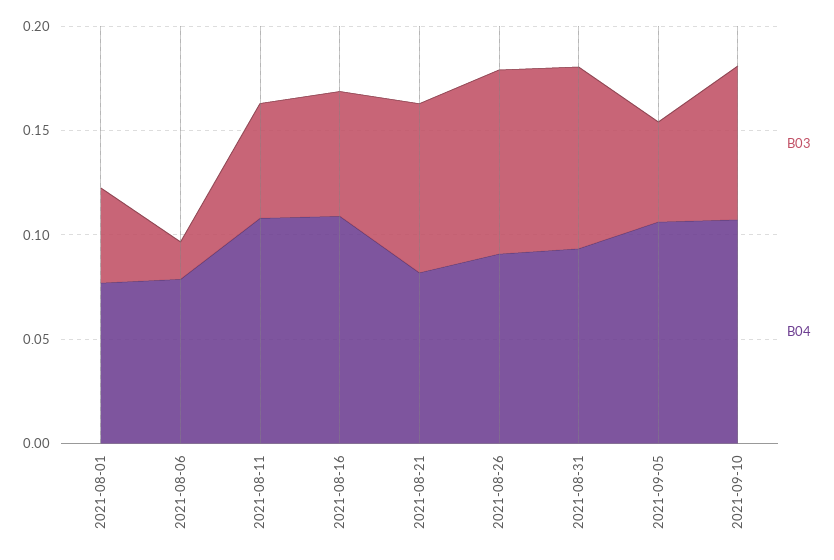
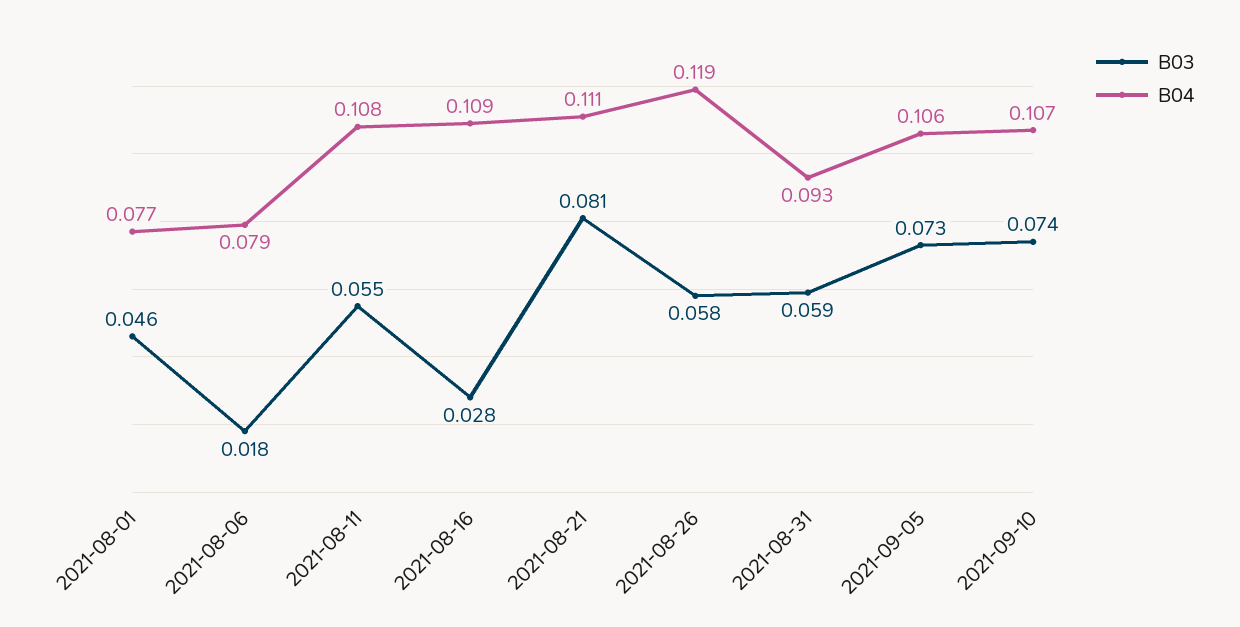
B03, 2021-08-16: 0.06 -> 0.028
B04, 2021-08-21: 0.08 -> 0.111
B03, 2021-08-26: 0.09 -> 0.058
B04, 2021-08-26: 0.09 -> 0.119
B03, 2021-08-31: 0.09 -> 0.059
B03, 2021-09-05: 0.05 -> 0.073

